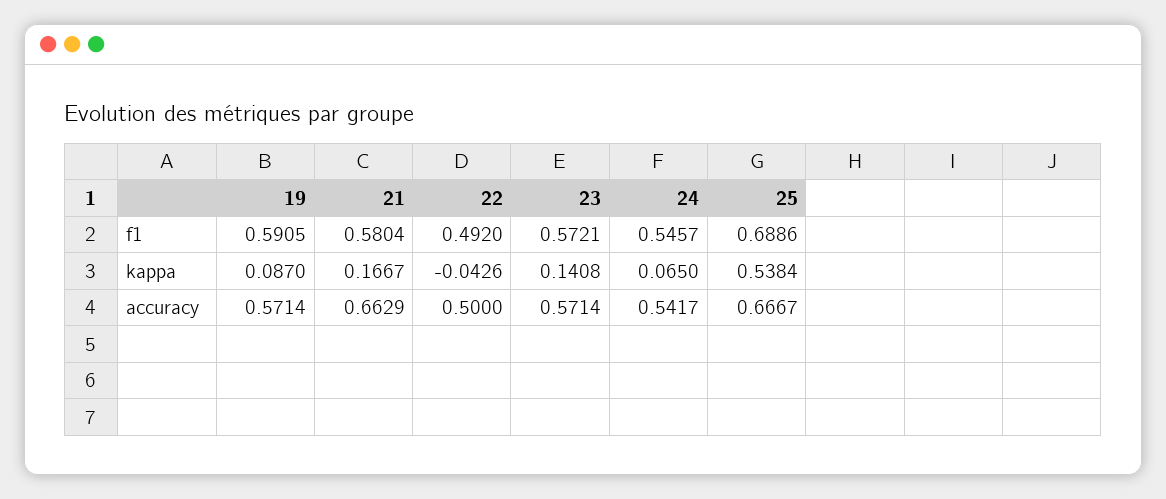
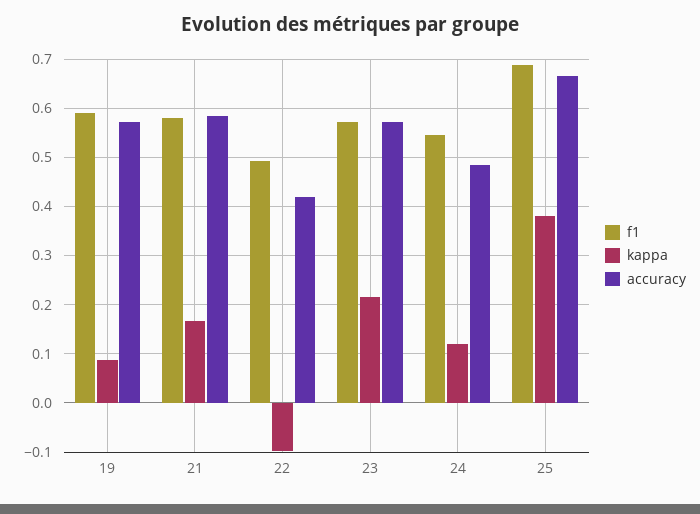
kappa, 22: -0.0426 -> -0.1
kappa, 23: 0.1408 -> 0.22
kappa, 24: 0.065 -> 0.12
kappa, 25: 0.5384 -> 0.38
accuracy, 21: 0.6629 -> 0.58
accuracy, 22: 0.5 -> 0.42
accuracy, 24: 0.5417 -> 0.48

